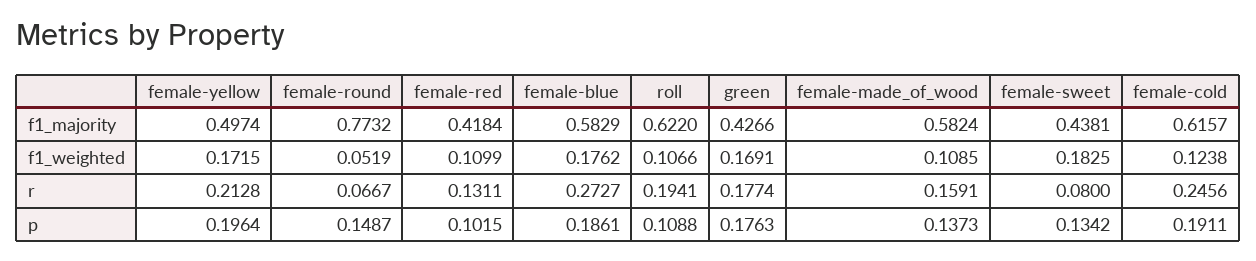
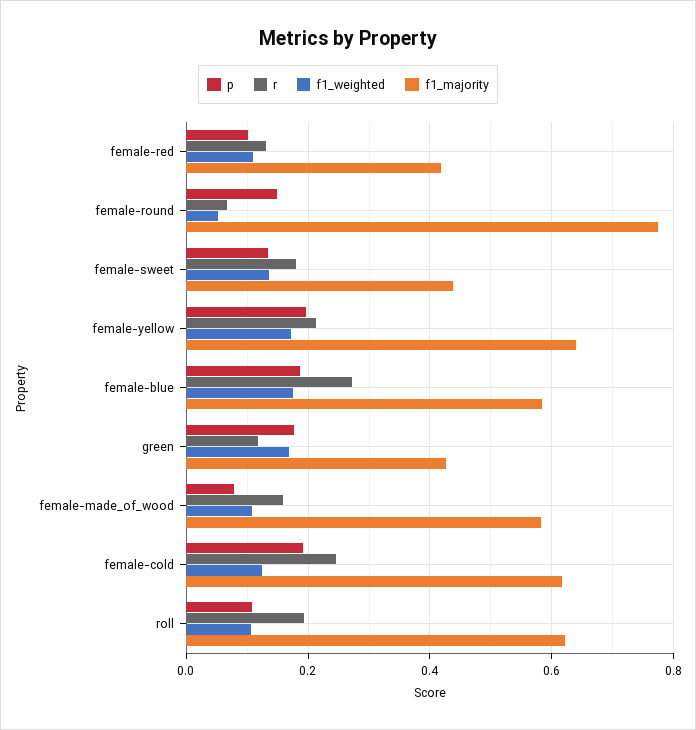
f1_majority, female-yellow: 0.4974 -> 0.64
f1_weighted, female-sweet: 0.1825 -> 0.14
r, green: 0.1774 -> 0.12
r, female-sweet: 0.08 -> 0.18
p, female-made_of_wood: 0.1373 -> 0.08

